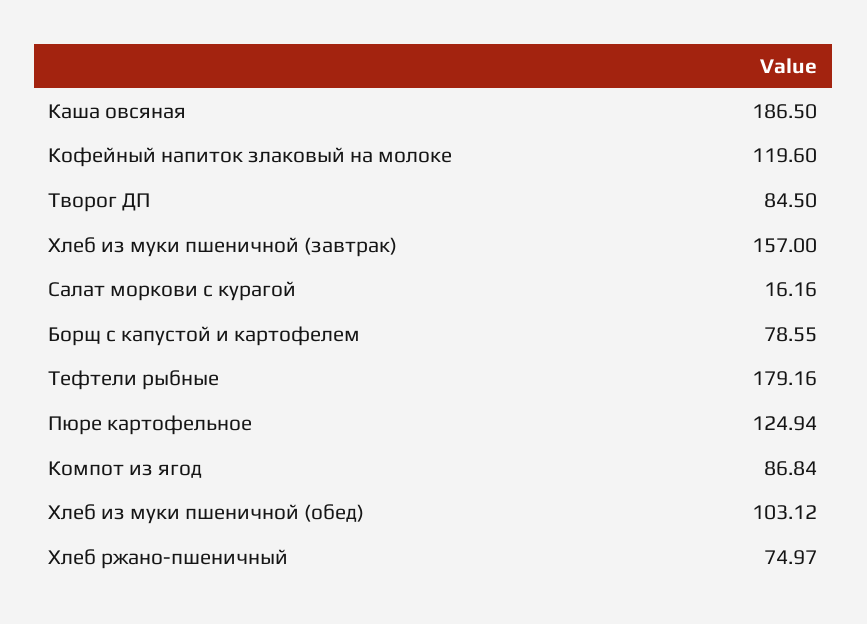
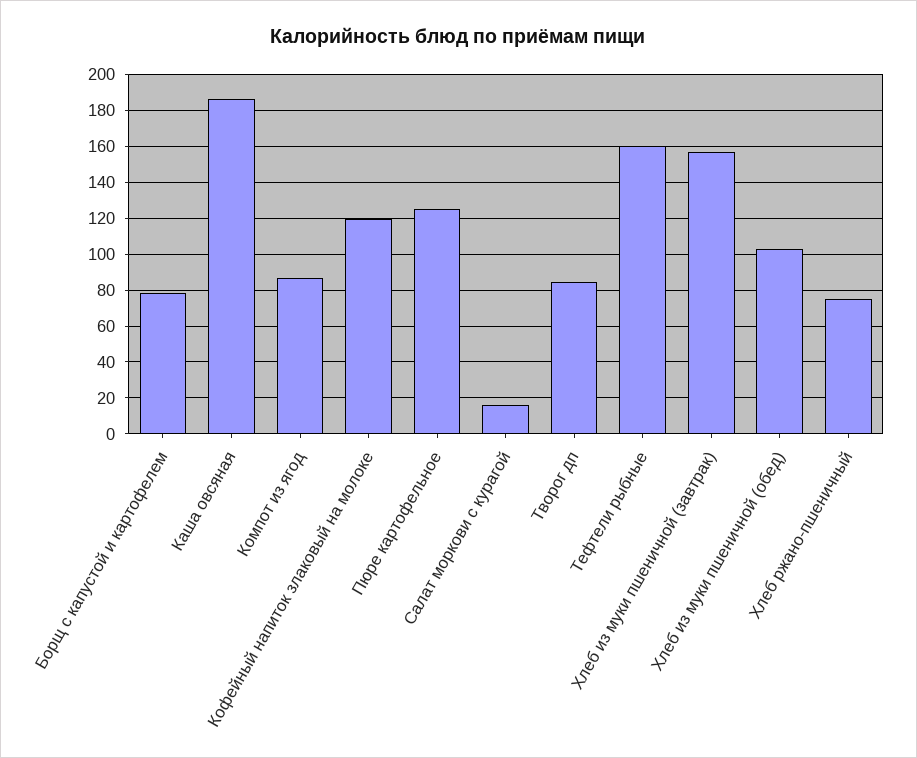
Тефтели рыбные: 179.16 -> 160

